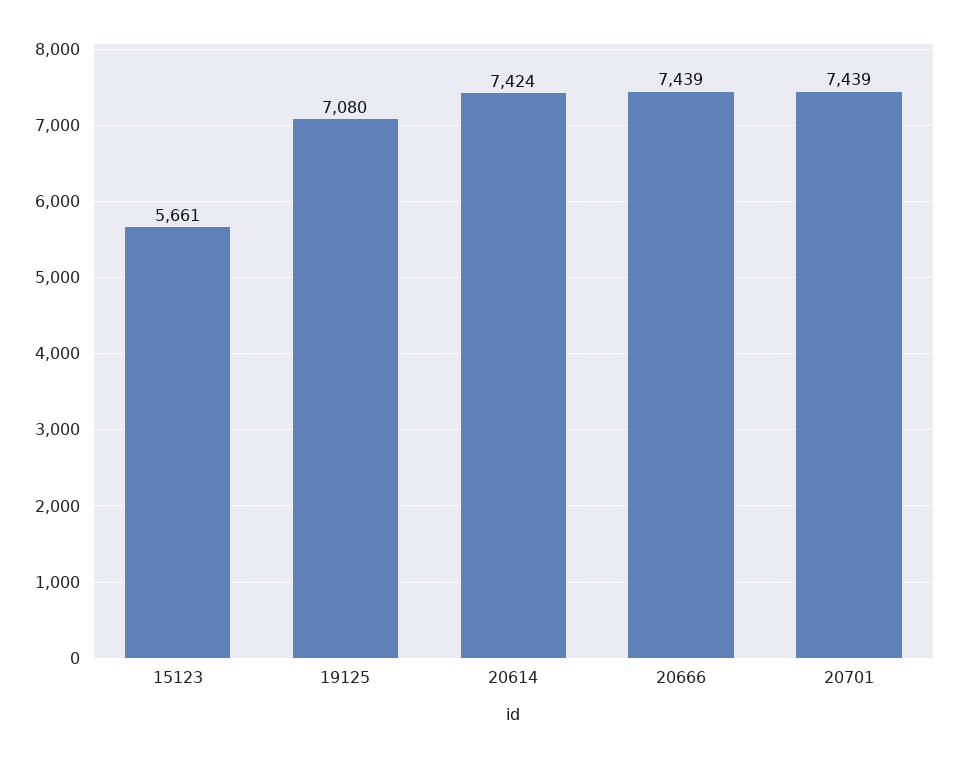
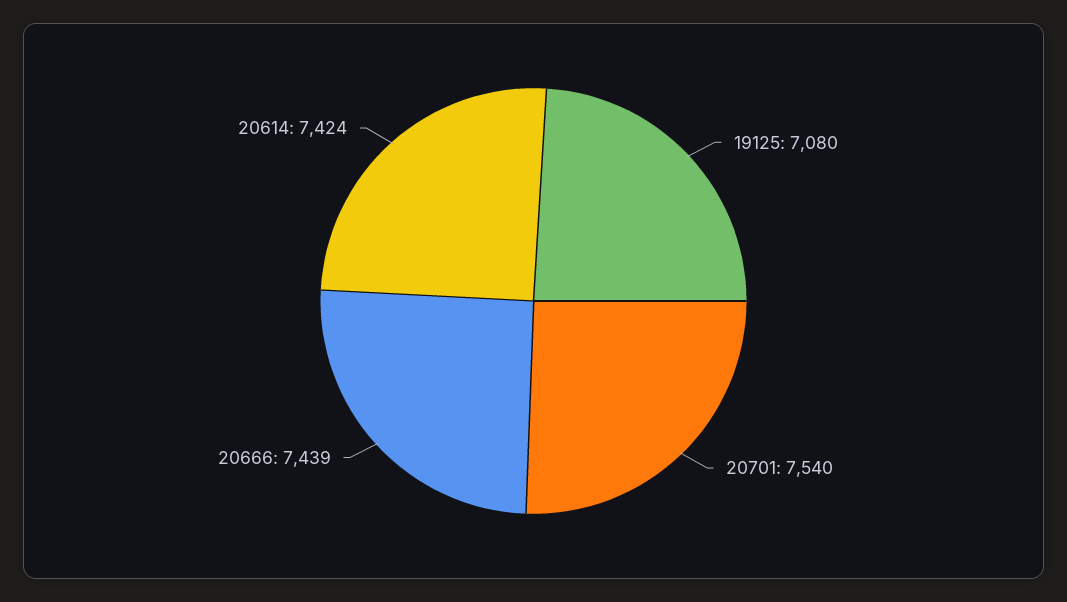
15123: 5661 -> none
20701: 7439 -> 7540

